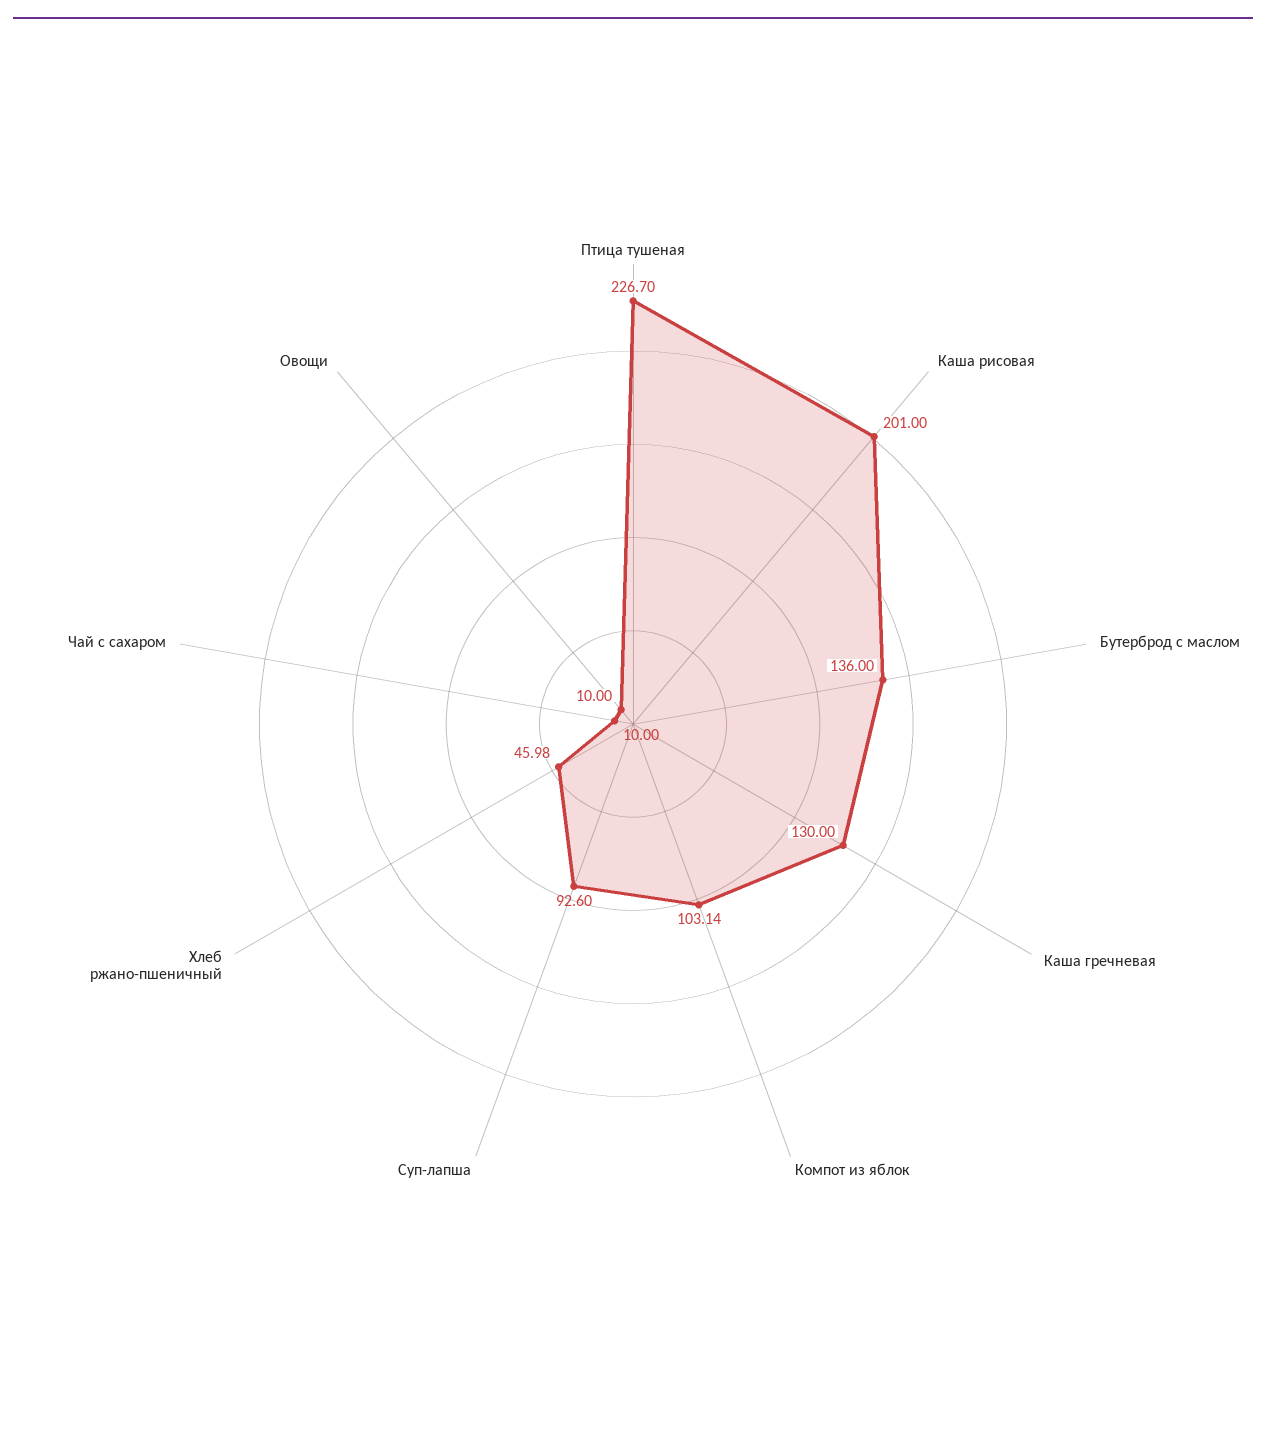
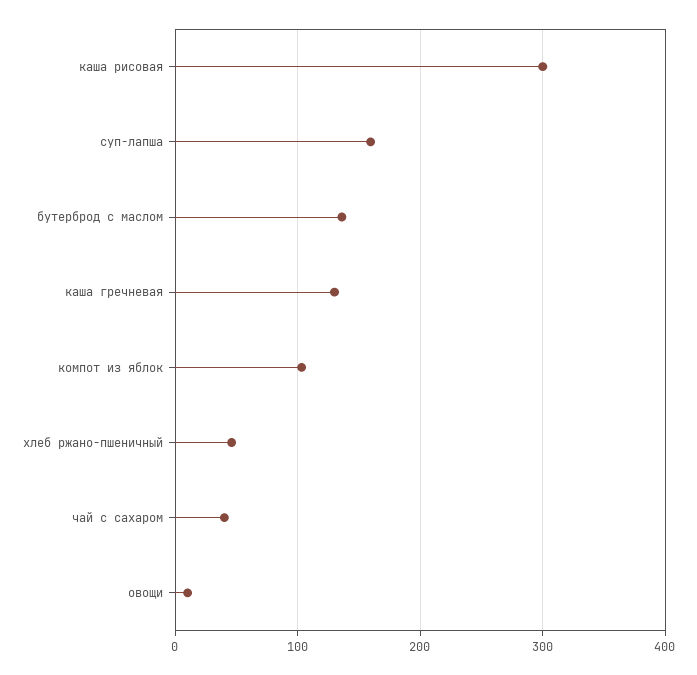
Птица тушеная: 226.7 -> none
Каша рисовая: 201 -> 300
Суп-лапша: 92.6 -> 160
Чай с сахаром: 10 -> 40

